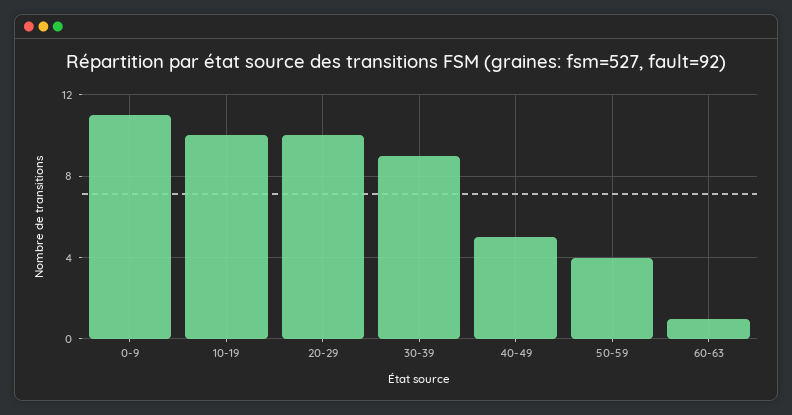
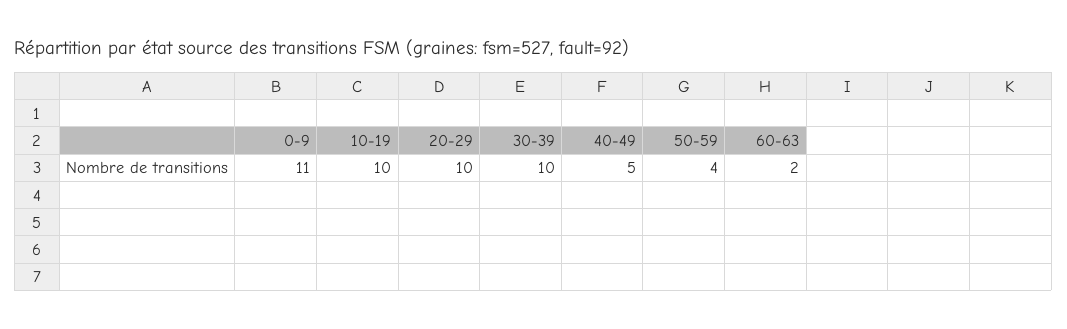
30-39: 9 -> 10
60-63: 1 -> 2

